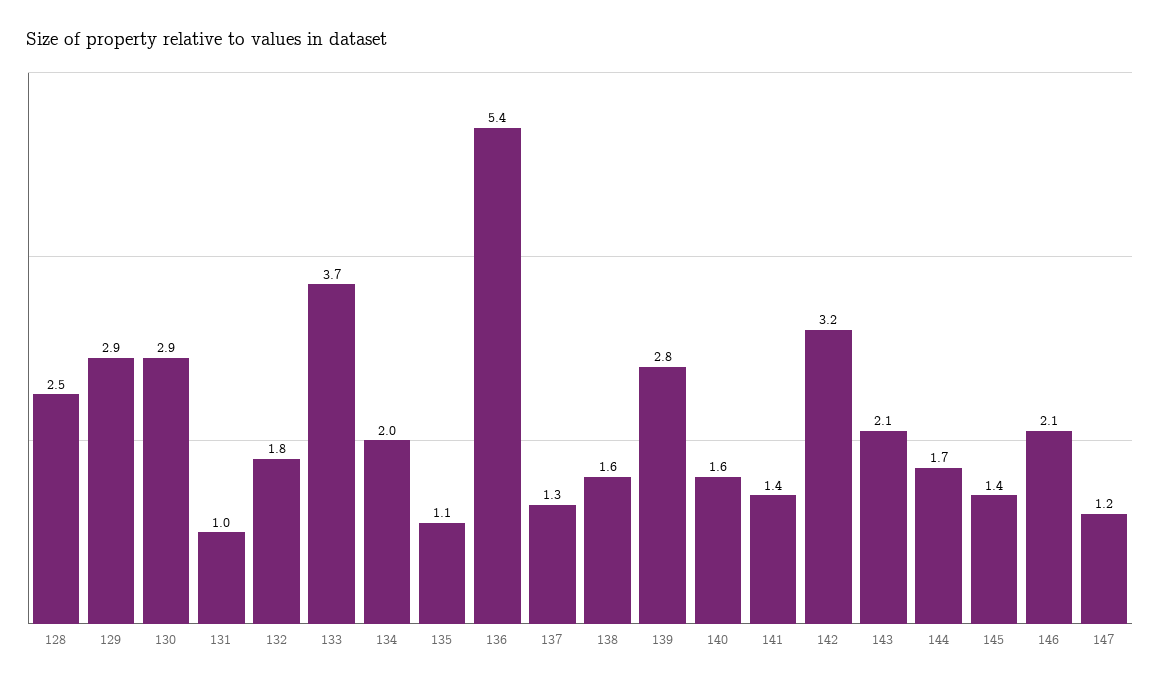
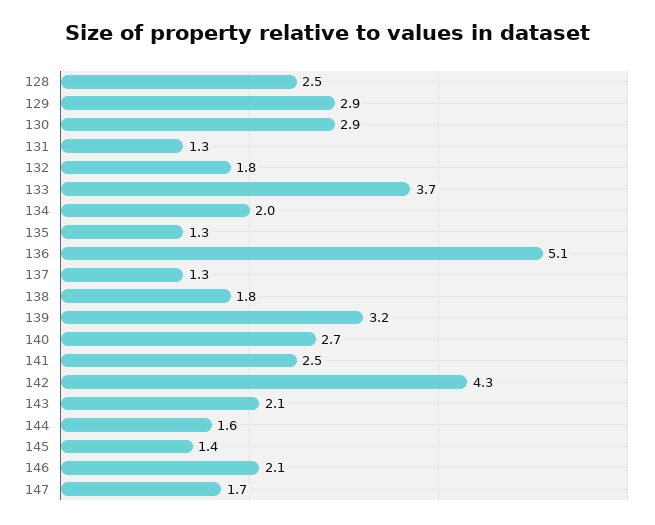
131: 1 -> 1.3
135: 1.1 -> 1.3
136: 5.4 -> 5.1
138: 1.6 -> 1.8
139: 2.8 -> 3.2
140: 1.6 -> 2.7
141: 1.4 -> 2.5
142: 3.2 -> 4.3
144: 1.7 -> 1.6
147: 1.2 -> 1.7

